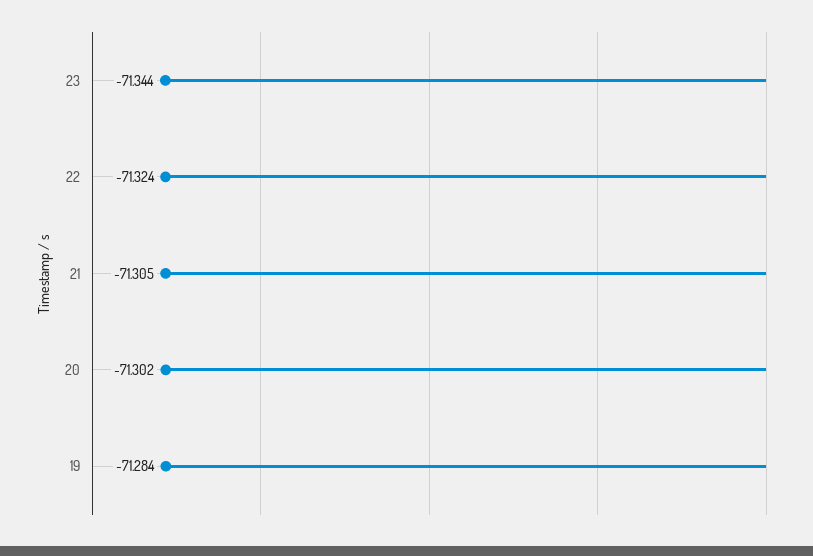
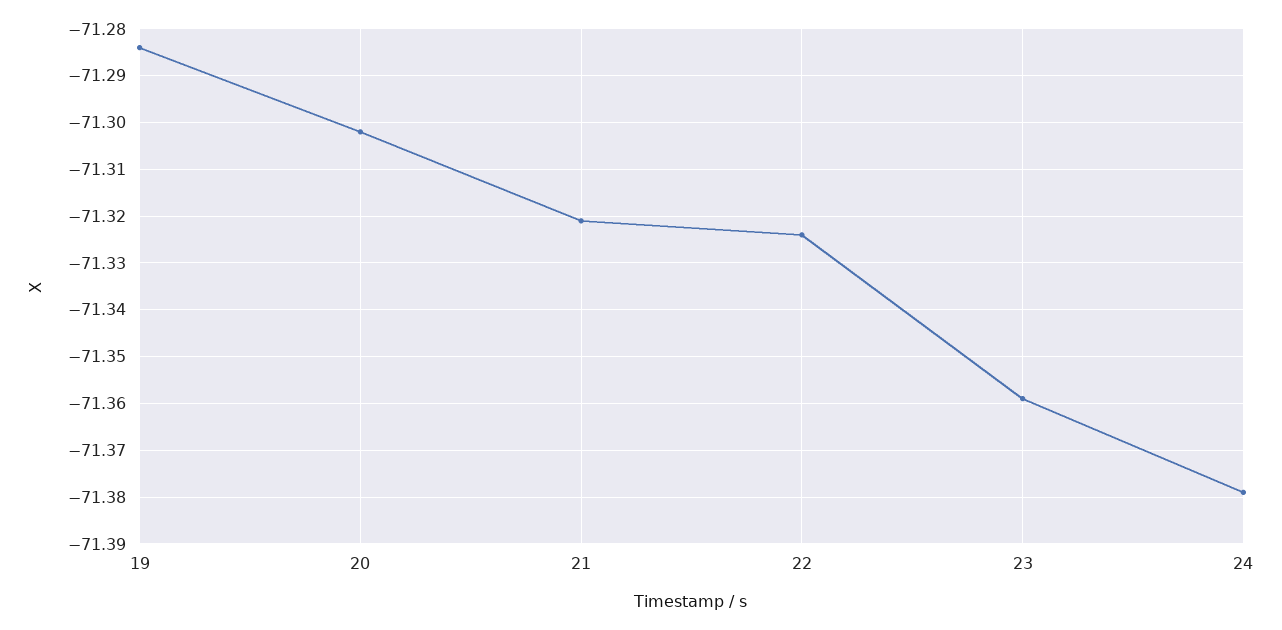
23: -71.344 -> -71.36
21: -71.305 -> -71.32
24: none -> -71.38

